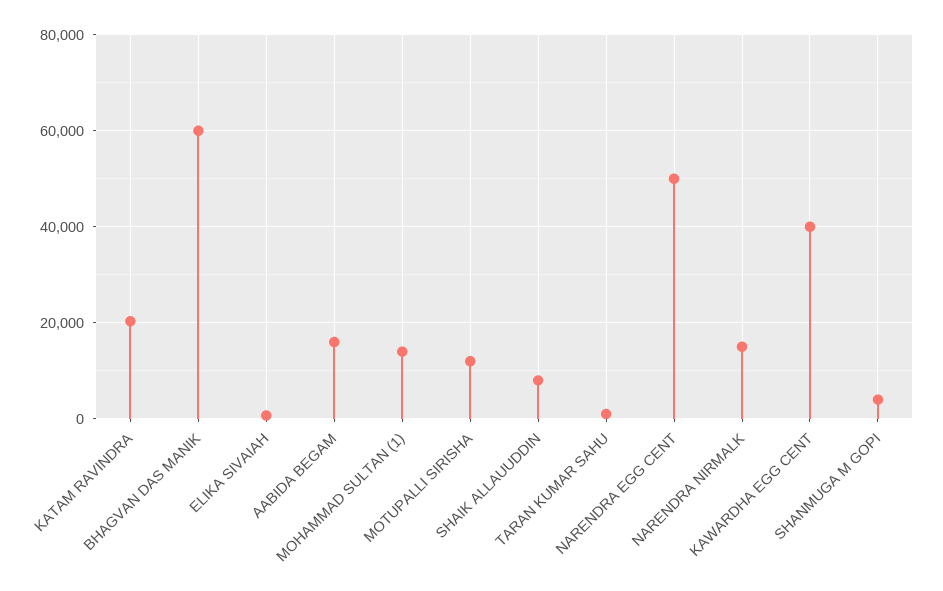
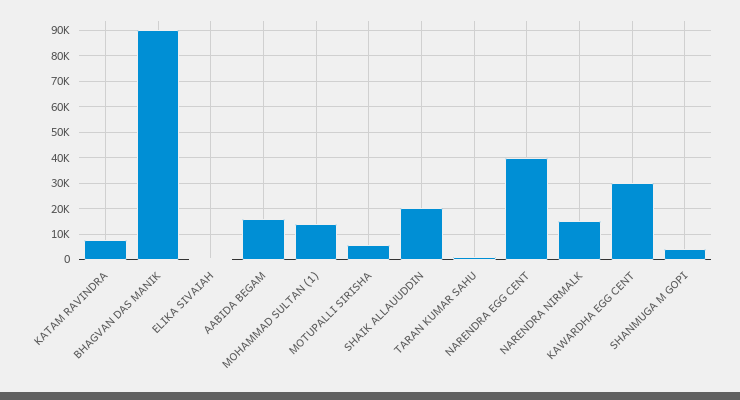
KATAM RAVINDRA: 20000 -> 7500
BHAGVAN DAS MANIK: 60000 -> 90000
MOTUPALLI SIRISHA: 12000 -> 5000
SHAIK ALLAUUDDIN: 8000 -> 20000
NARENDRA EGG CENT: 50000 -> 40000
KAWARDHA EGG CENT: 40000 -> 30000

